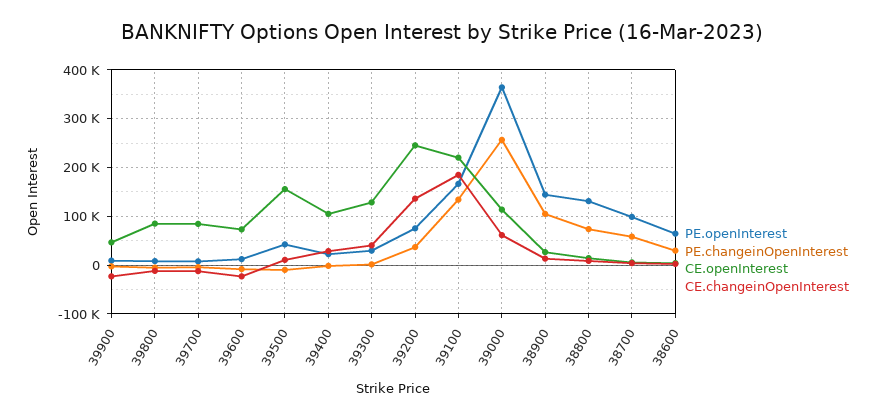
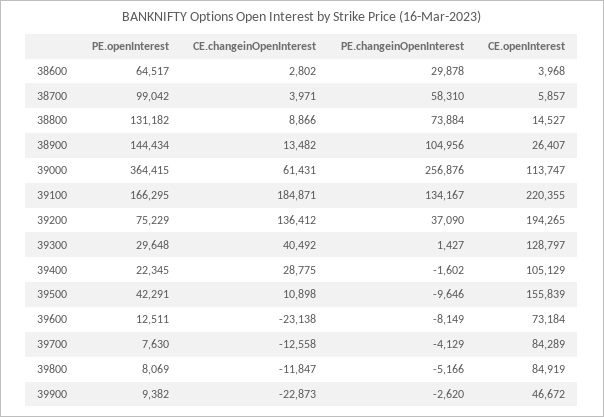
CE.openInterest, 39200: 240000 -> 194265

